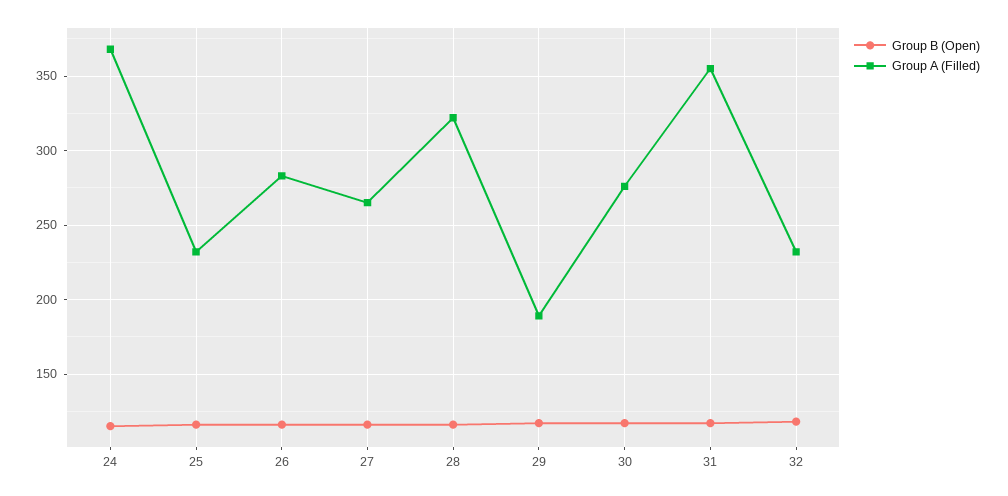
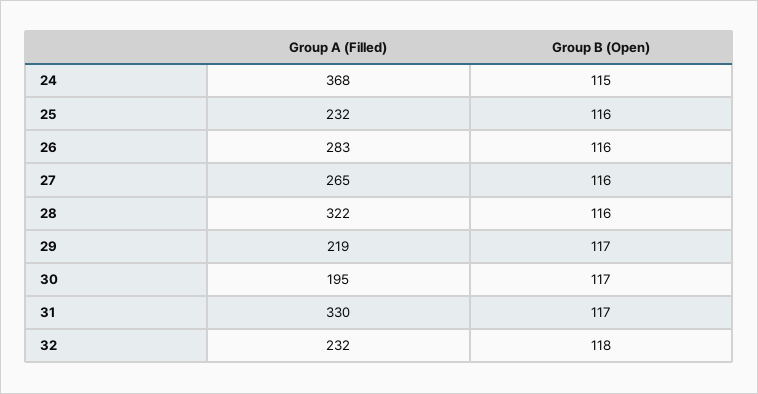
Group A (Filled), 29: 190 -> 219
Group A (Filled), 30: 275 -> 195
Group A (Filled), 31: 355 -> 330

